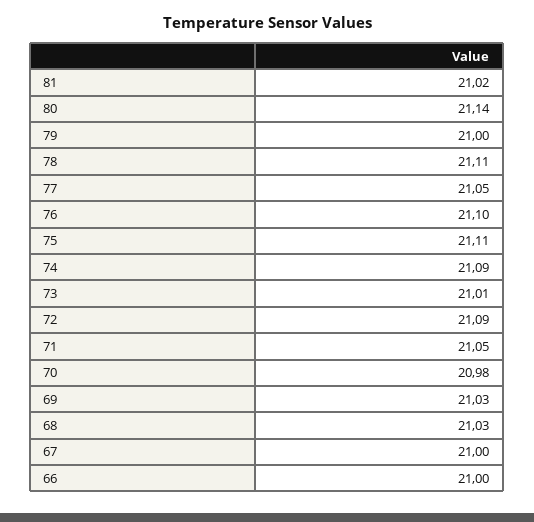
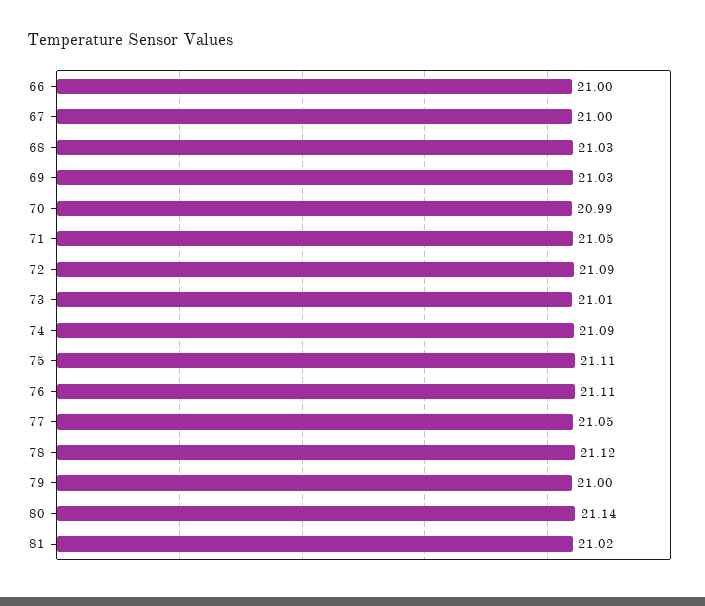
78: 21.11 -> 21.12
76: 21.1 -> 21.11
70: 20.98 -> 20.99

